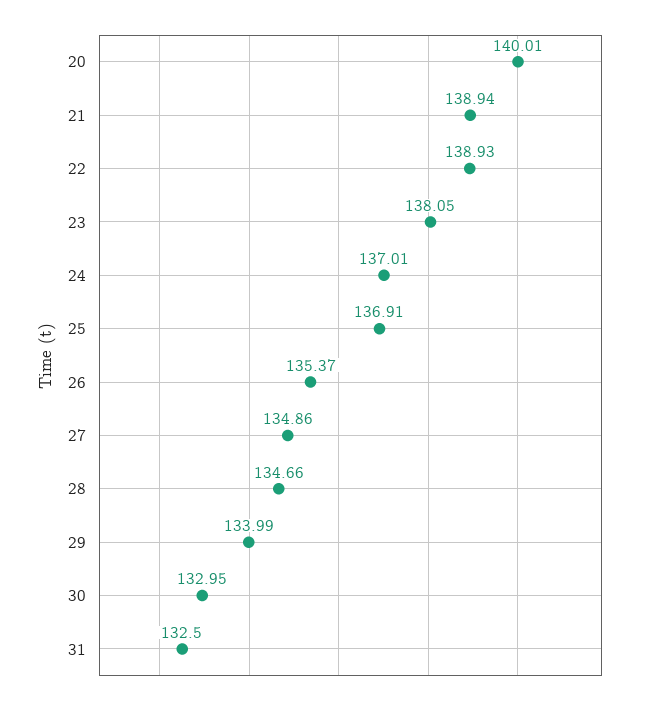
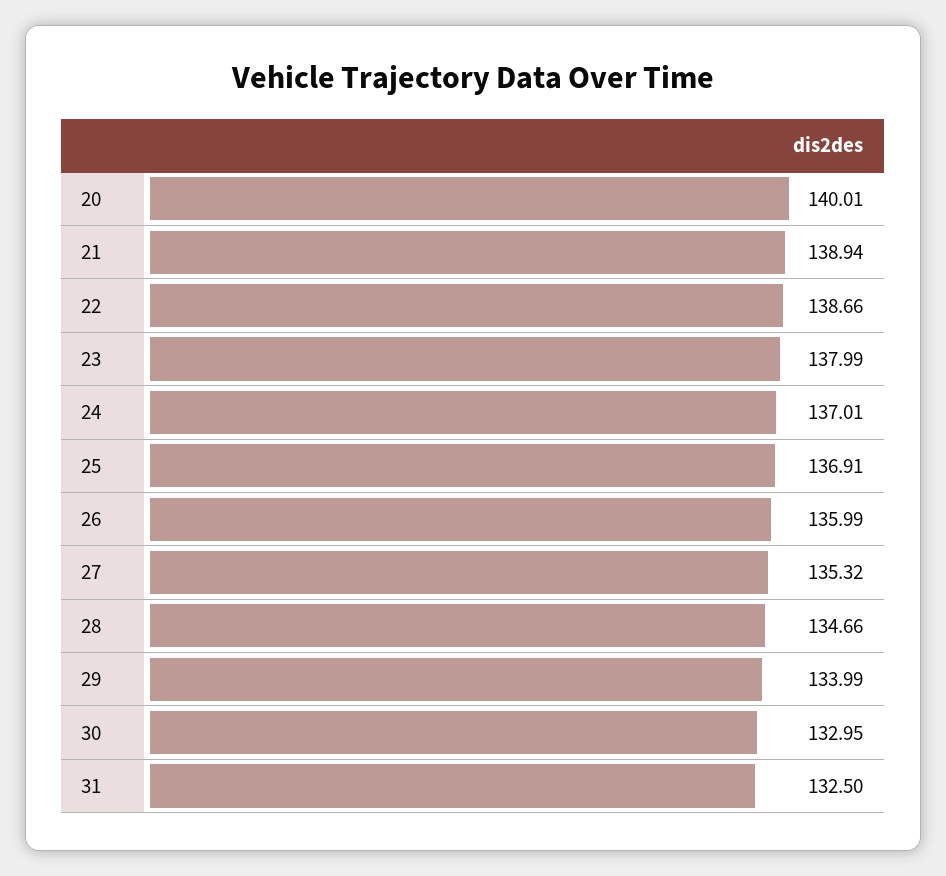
22: 138.93 -> 138.66
23: 138.05 -> 137.99
26: 135.37 -> 135.99
27: 134.86 -> 135.32

